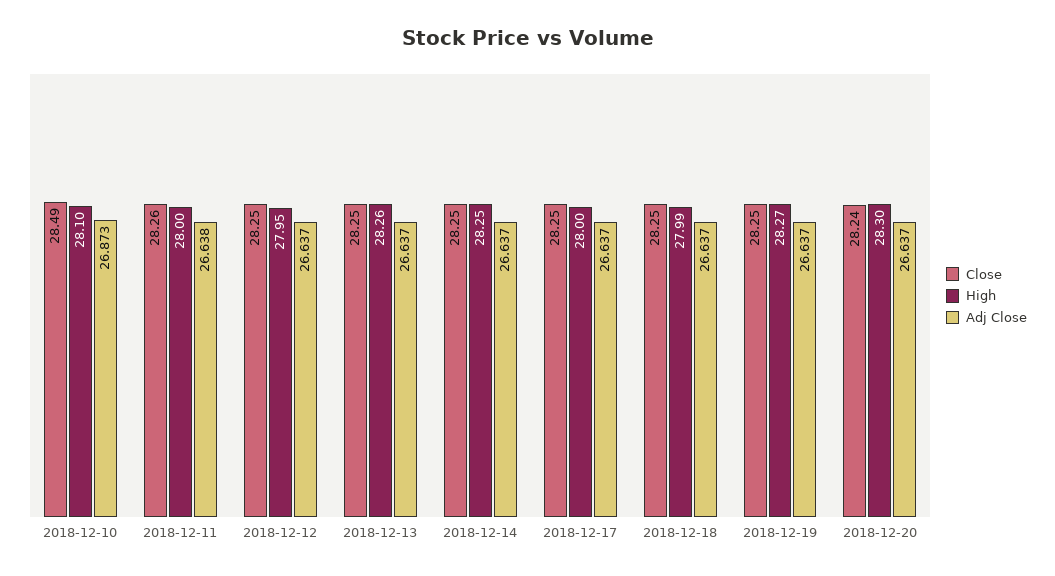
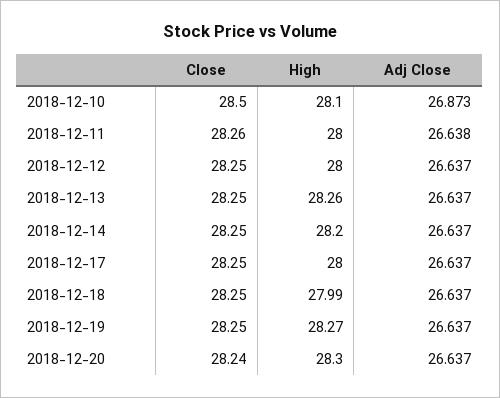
Close, 2018-12-10: 28.49 -> 28.5
High, 2018-12-12: 27.95 -> 28
High, 2018-12-14: 28.25 -> 28.2

